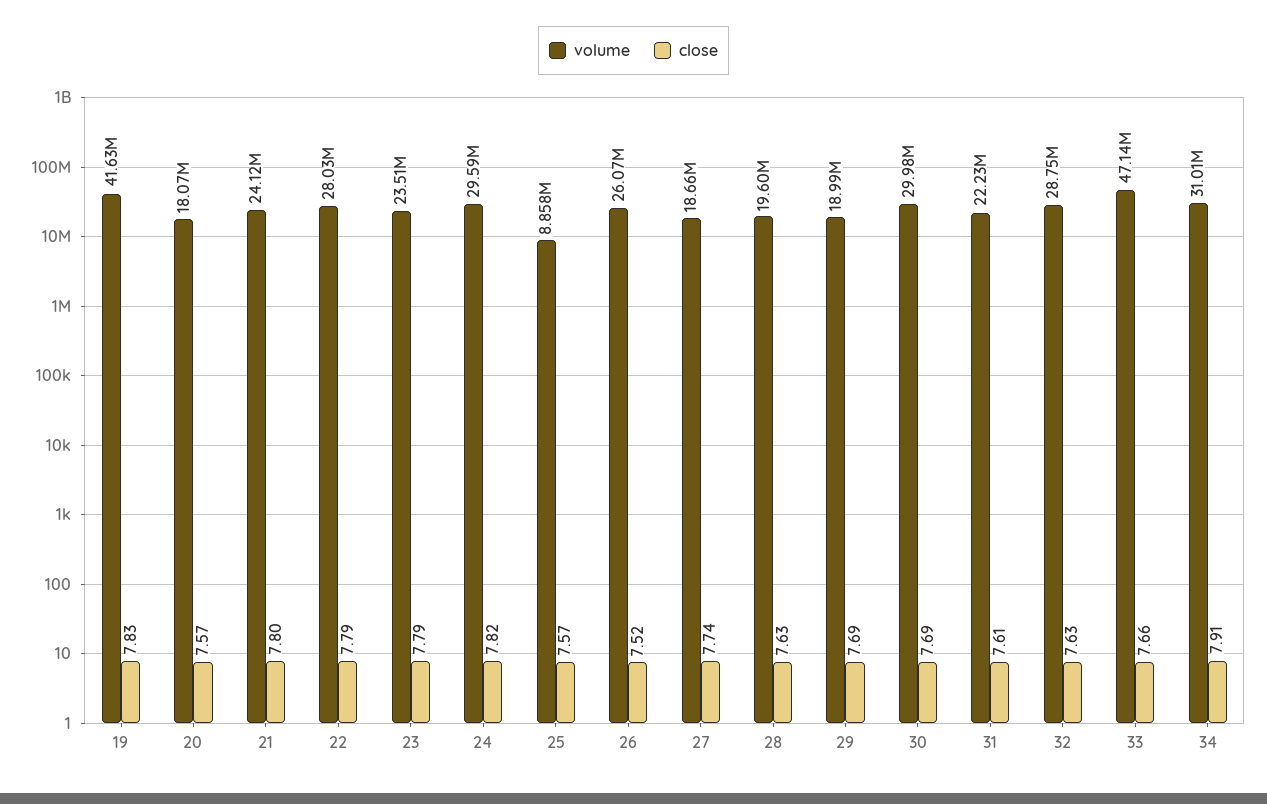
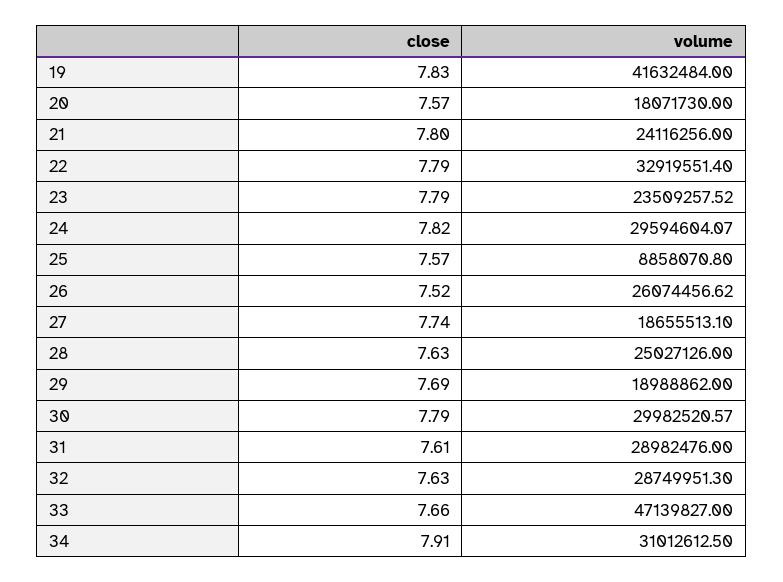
volume, 22: 28030000 -> 32919551.4
volume, 28: 19600000 -> 25027126
close, 30: 7.69 -> 7.79
volume, 31: 22230000 -> 28982476

